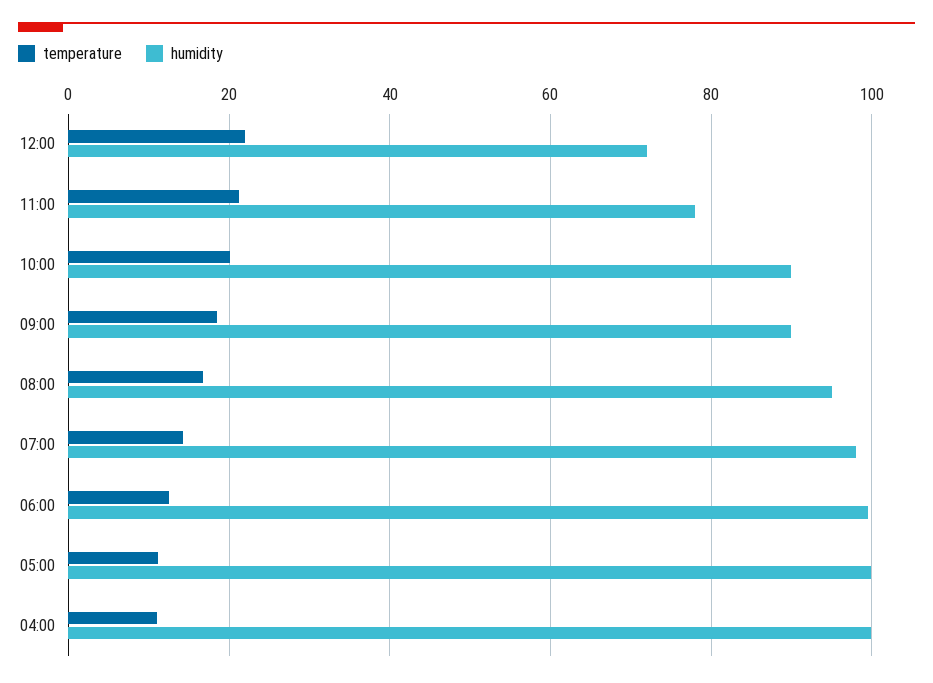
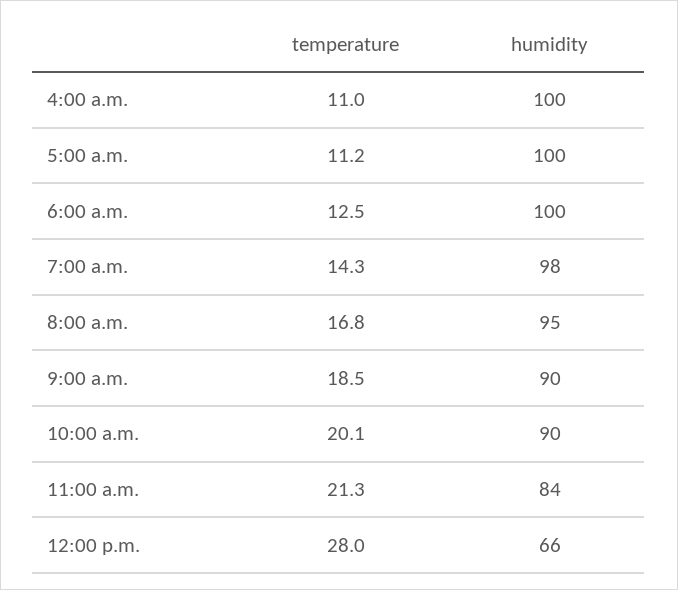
temperature, 12:00: 22 -> 28
humidity, 12:00: 72 -> 66
humidity, 11:00: 78 -> 84

